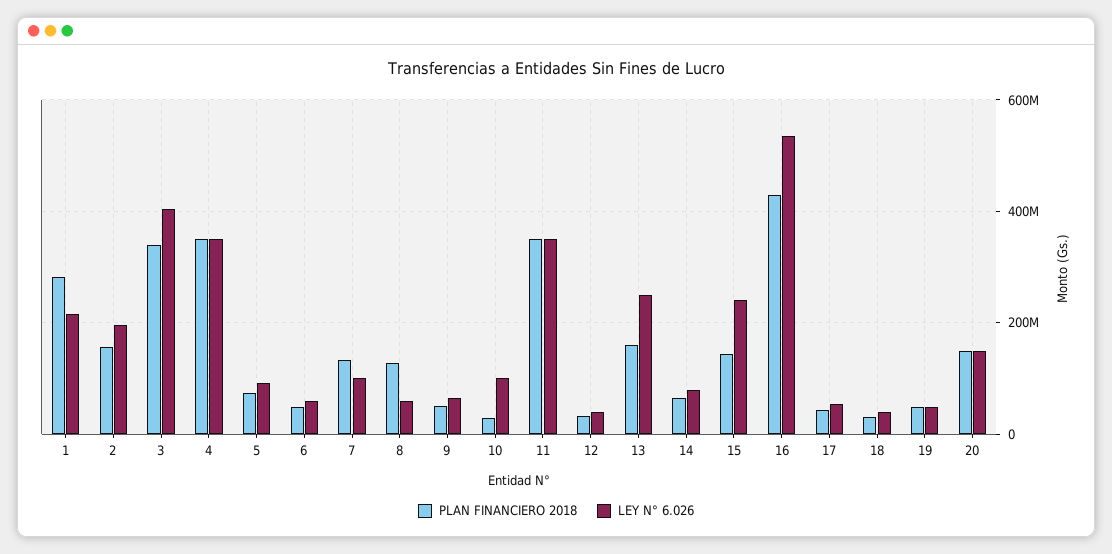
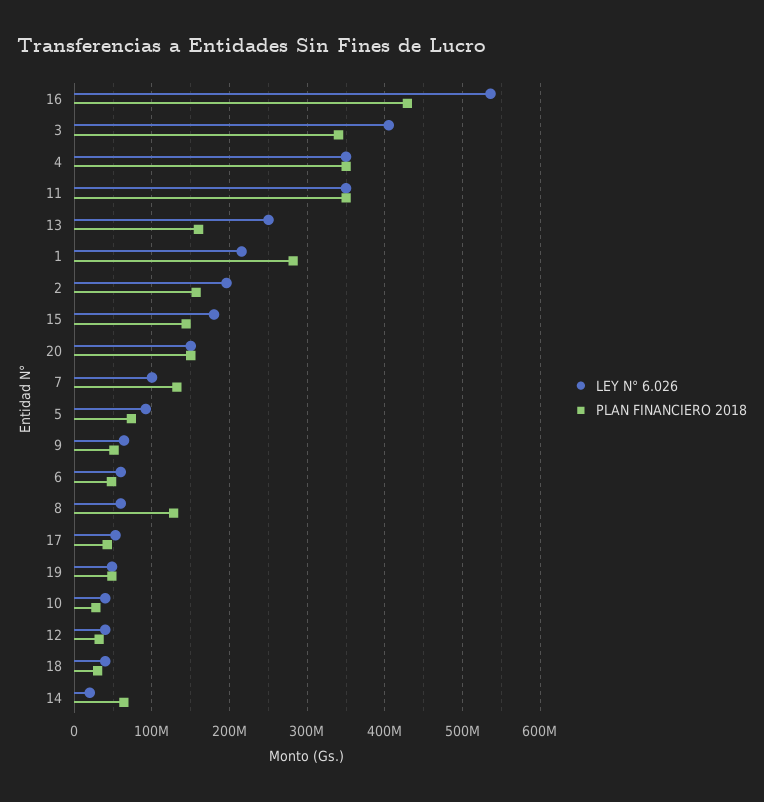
LEY N° 6.026, 10: 100000000 -> 40000000
LEY N° 6.026, 14: 80000000 -> 20000000
LEY N° 6.026, 15: 240000000 -> 180000000

